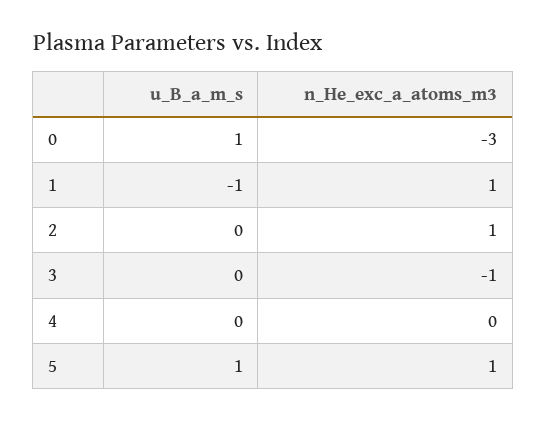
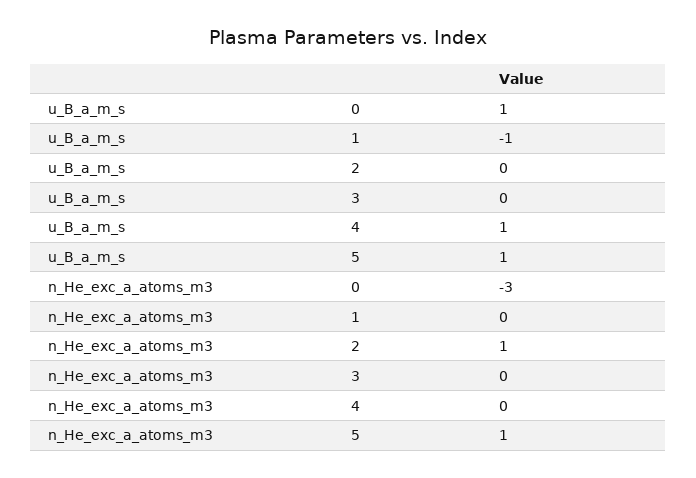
n_He_exc_a_atoms_m3, 1: 1 -> 0
n_He_exc_a_atoms_m3, 3: -1 -> 0
u_B_a_m_s, 4: 0 -> 1

